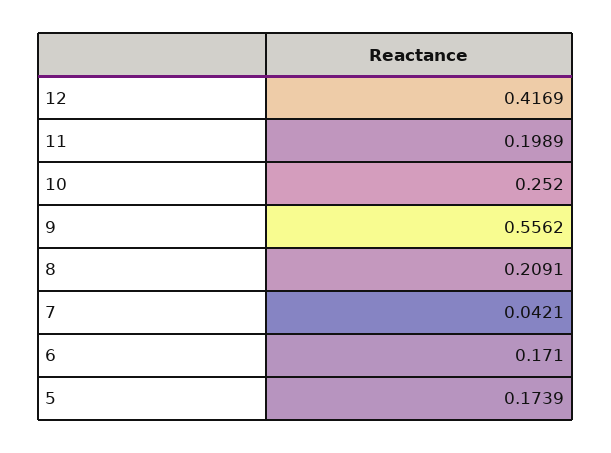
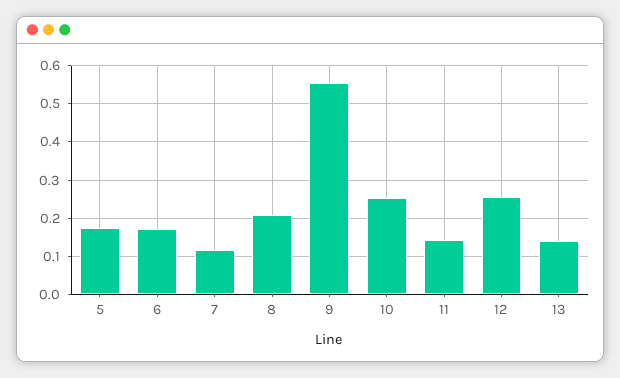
12: 0.4169 -> 0.26
11: 0.1989 -> 0.14
7: 0.0421 -> 0.12
13: none -> 0.14

